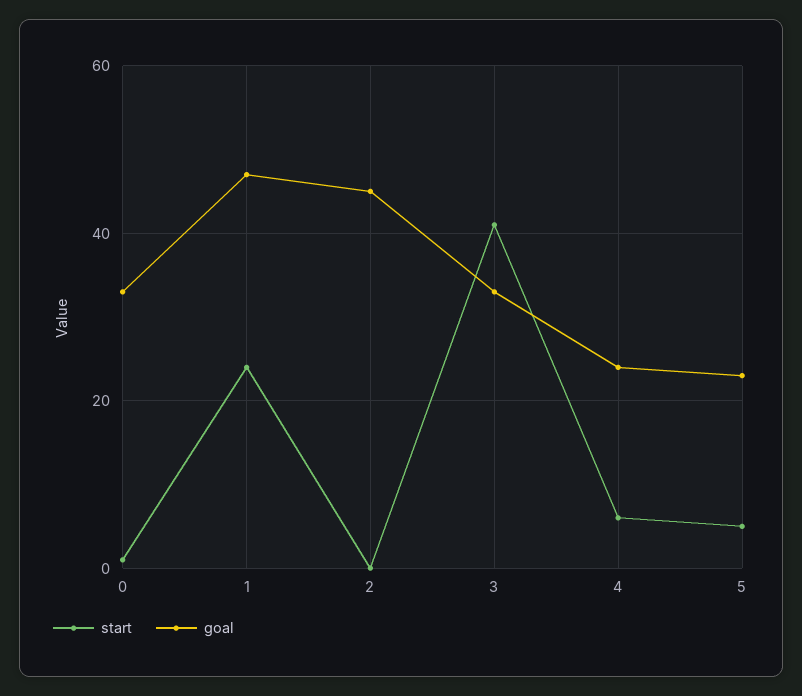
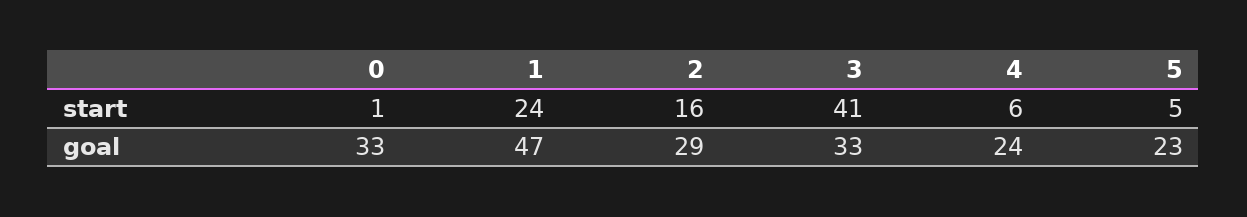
start, 2: 0 -> 16
goal, 2: 45 -> 29

